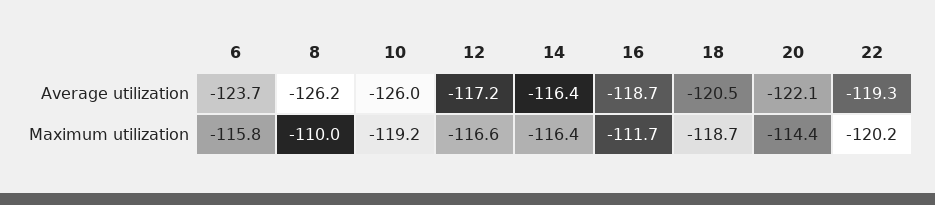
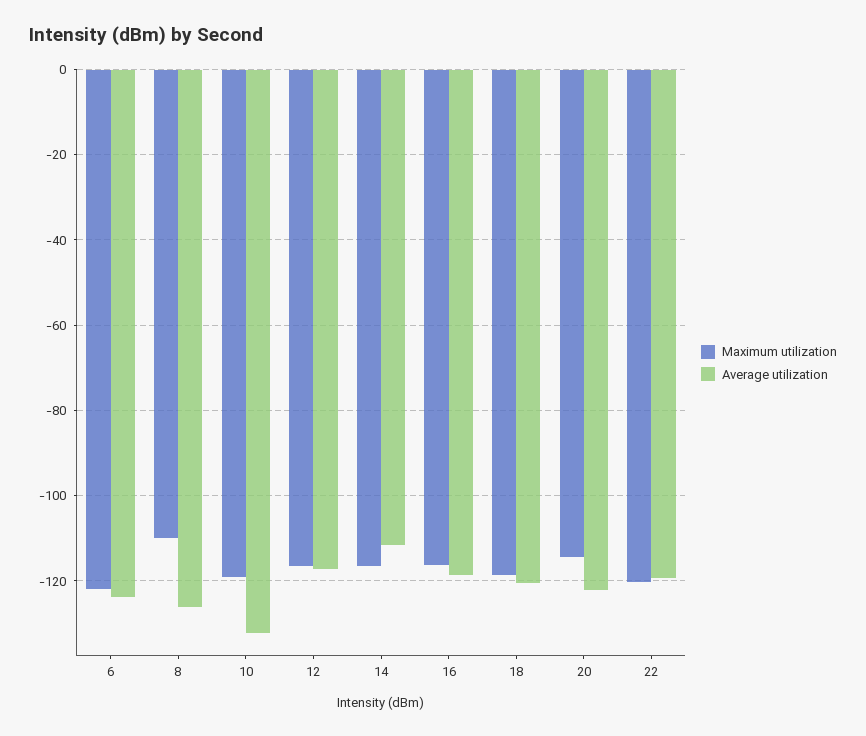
Average utilization, 10: -126 -> -132
Average utilization, 14: -116.4 -> -112
Maximum utilization, 6: -115.8 -> -122
Maximum utilization, 16: -111.7 -> -116

